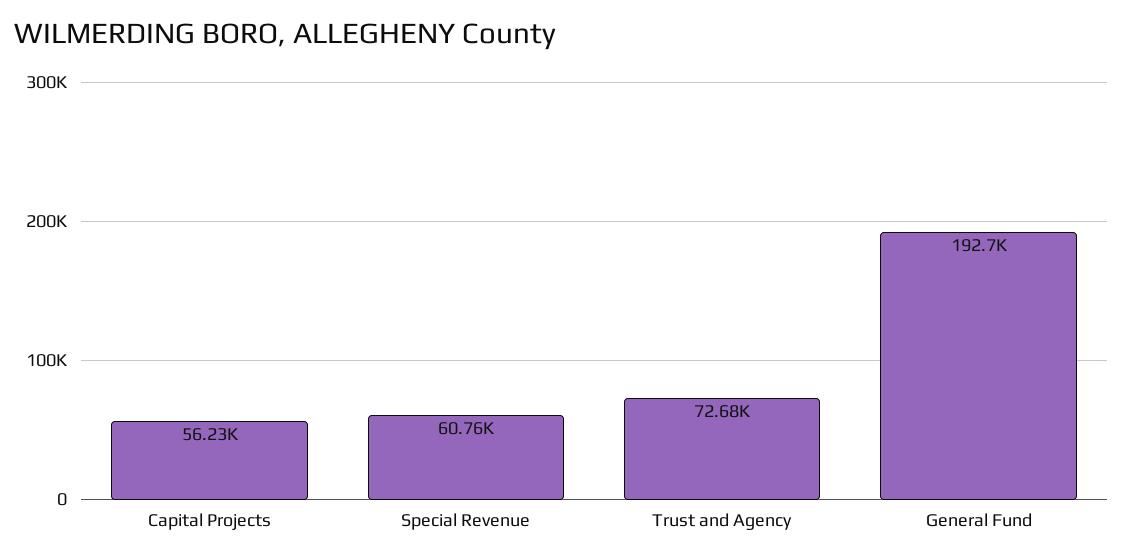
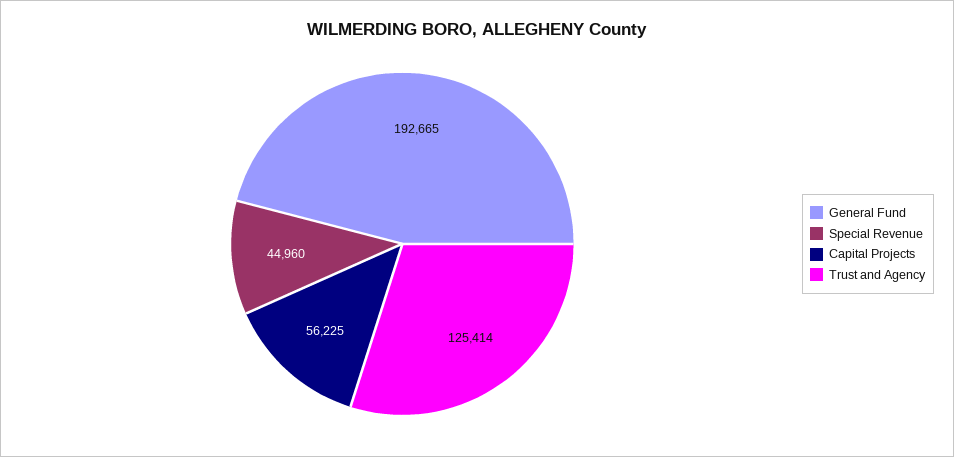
Special Revenue: 60760 -> 44960
Trust and Agency: 72680 -> 125414

